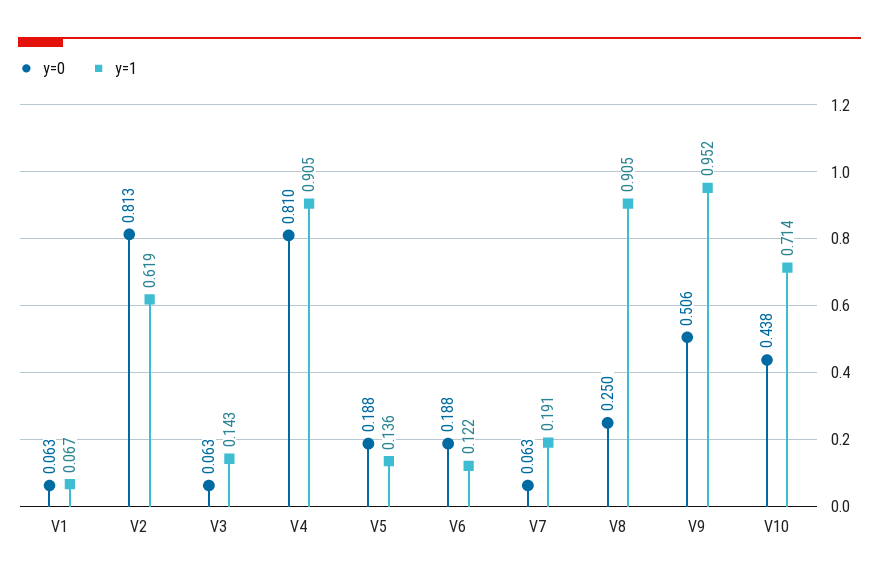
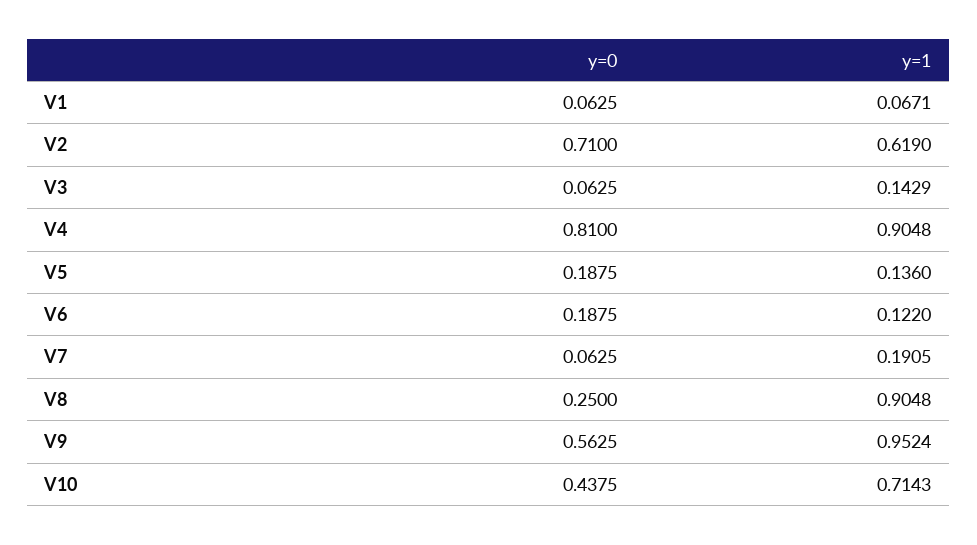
y=0, V2: 0.813 -> 0.71
y=0, V9: 0.506 -> 0.5625

